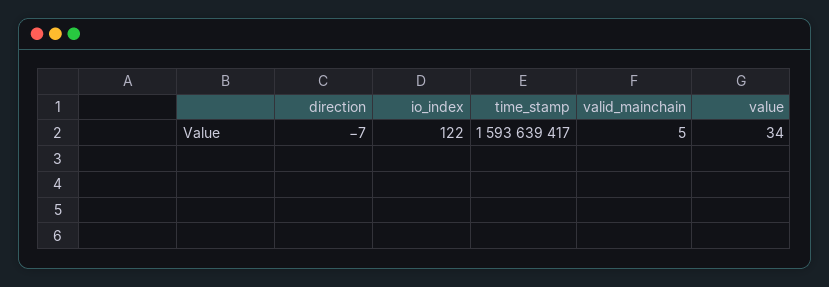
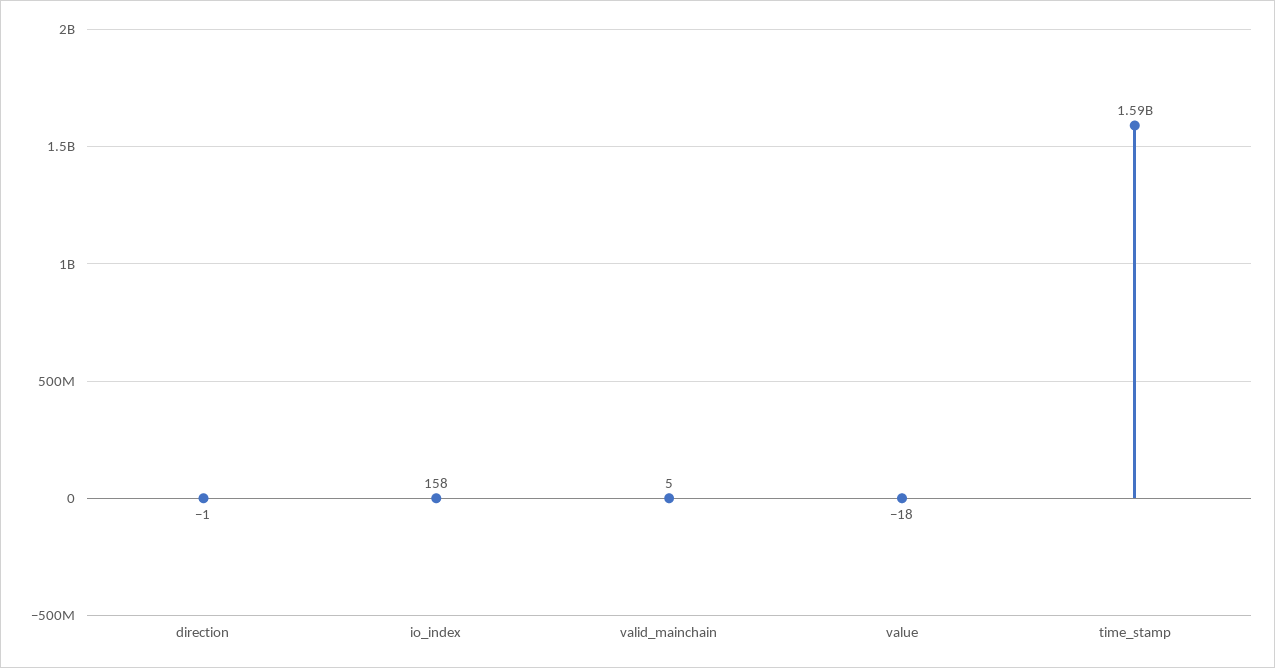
direction: -7 -> -1
io_index: 122 -> 158
value: 34 -> -18

